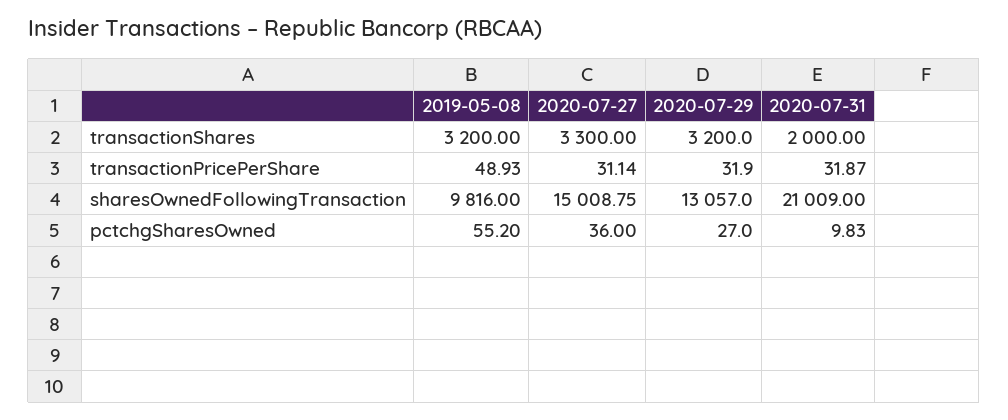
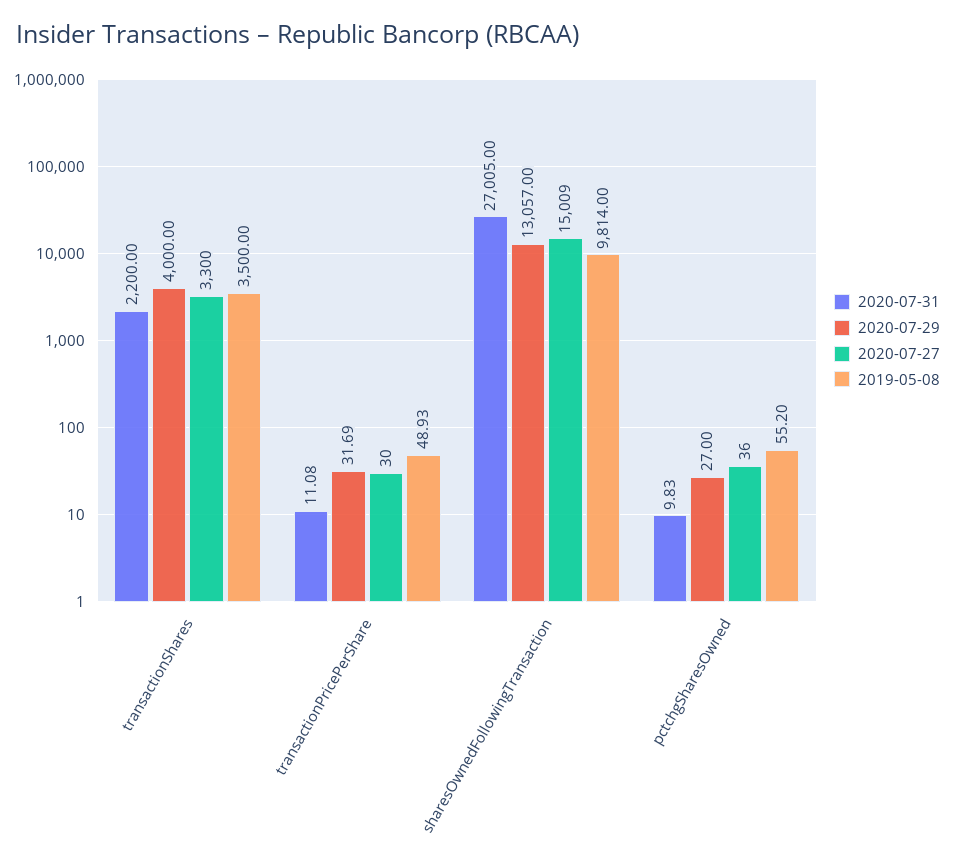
2019-05-08, transactionShares: 3200 -> 3500
2020-07-29, transactionShares: 3200 -> 4000
2020-07-31, transactionShares: 2000 -> 2200
2020-07-27, transactionPricePerShare: 31.14 -> 30
2020-07-29, transactionPricePerShare: 31.9 -> 31.69
2020-07-31, transactionPricePerShare: 31.87 -> 11.08
2019-05-08, sharesOwnedFollowingTransaction: 9816 -> 9814
2020-07-27, sharesOwnedFollowingTransaction: 15008.75 -> 15009
2020-07-31, sharesOwnedFollowingTransaction: 21009 -> 27005

